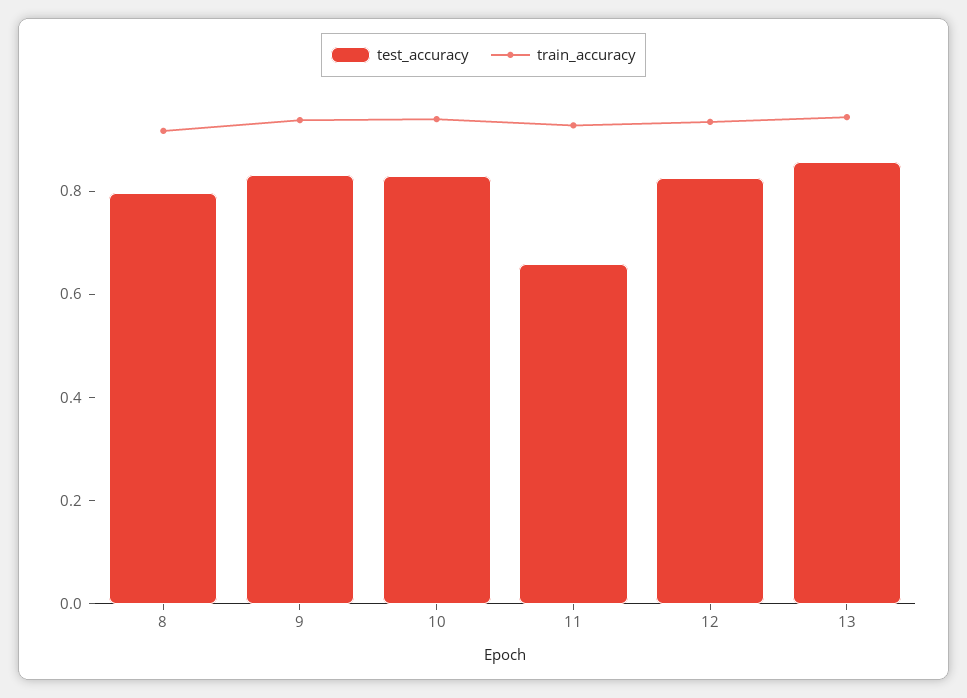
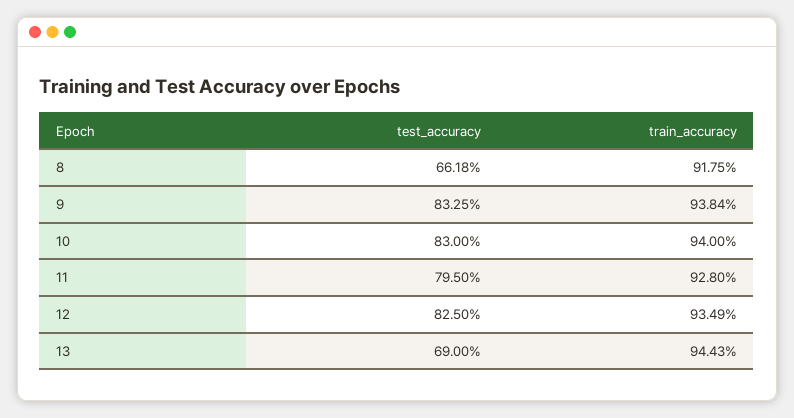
test_accuracy, 8: 0.8 -> 0.6618
test_accuracy, 11: 0.65 -> 0.795
test_accuracy, 13: 0.85 -> 0.69

